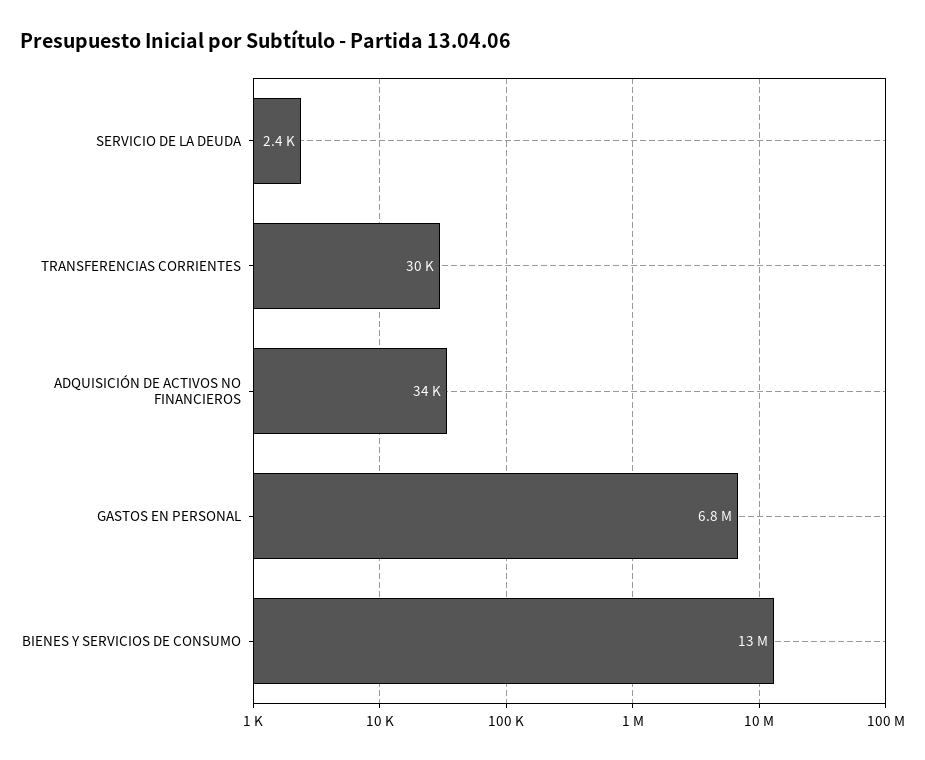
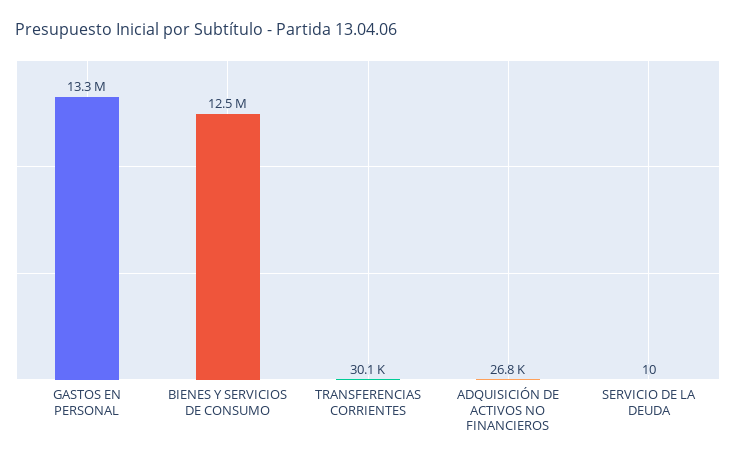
SERVICIO DE LA DEUDA: 2400 -> 10
ADQUISICIÓN DE ACTIVOS NO FINANCIEROS: 34000 -> 26800
GASTOS EN PERSONAL: 6800000 -> 13300000

